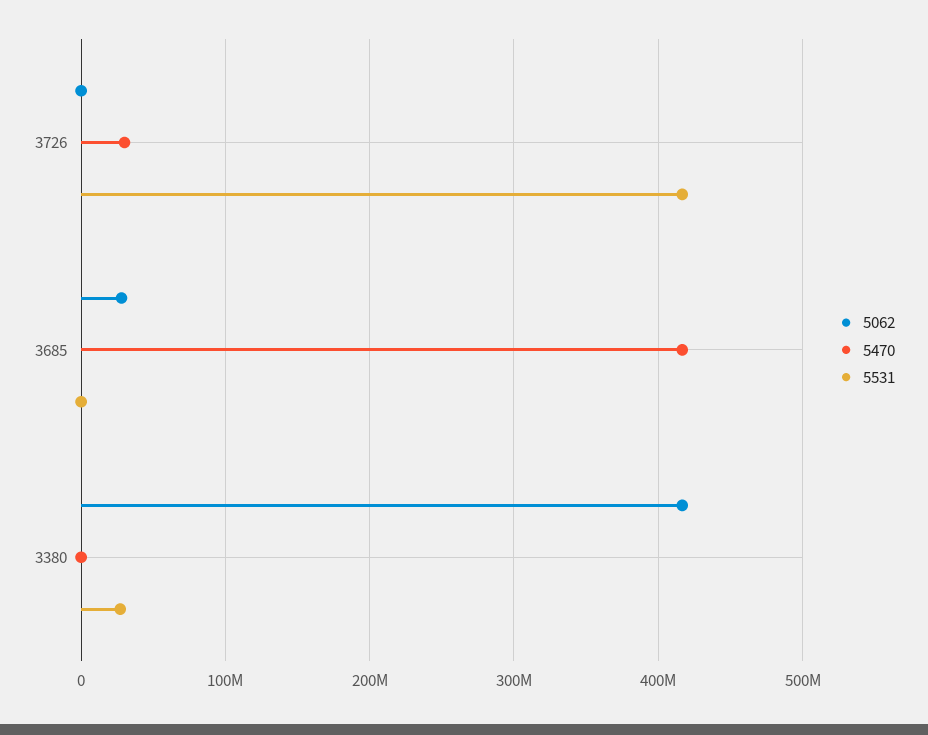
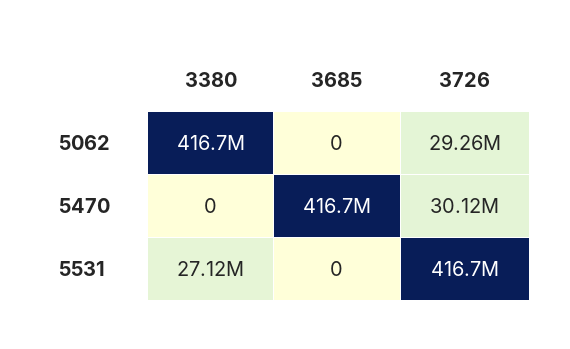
5062, 3726: 0 -> 29260000
5062, 3685: 30000000 -> 0

